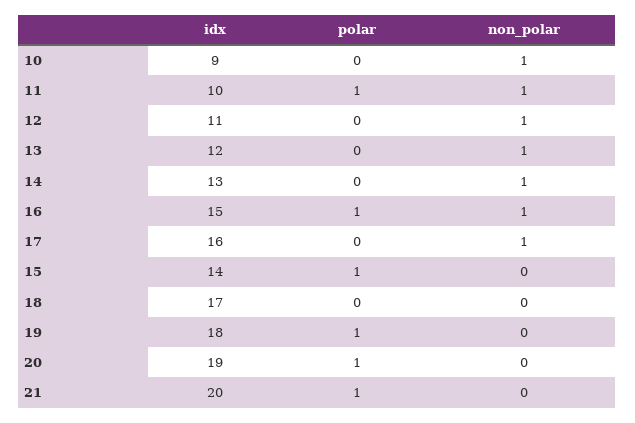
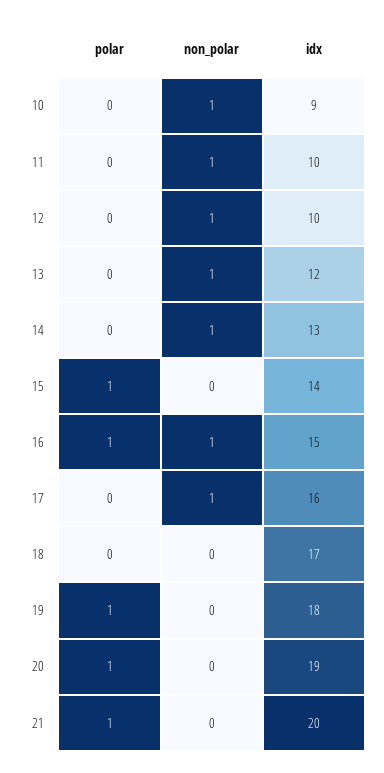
polar, 11: 1 -> 0
idx, 12: 11 -> 10

